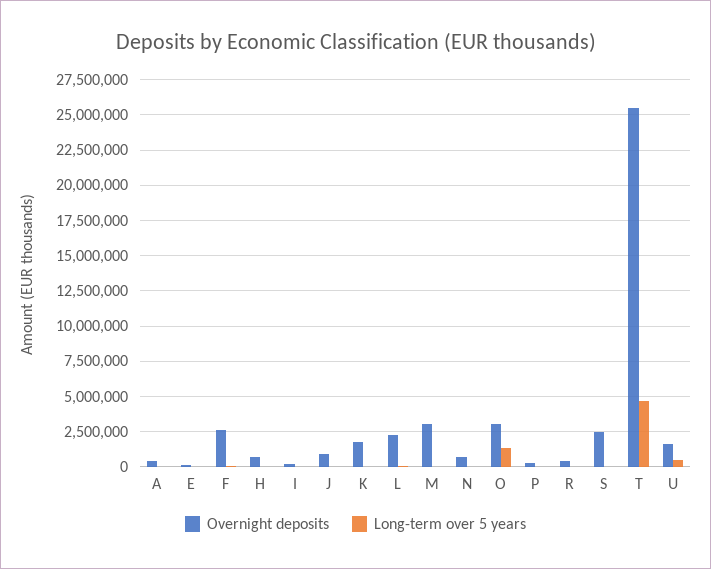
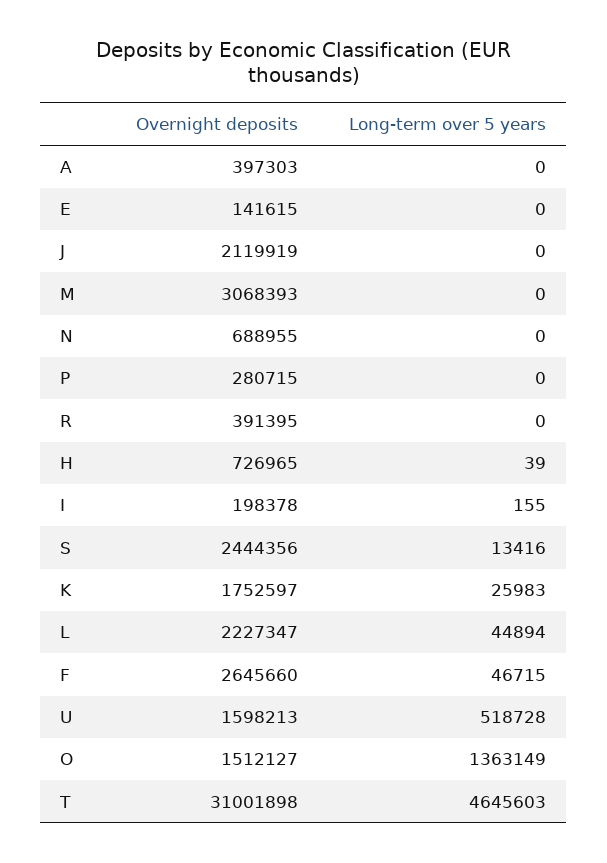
Overnight deposits, J: 1000000 -> 2119919
Overnight deposits, O: 3000000 -> 1512127
Overnight deposits, T: 25500000 -> 31001898

